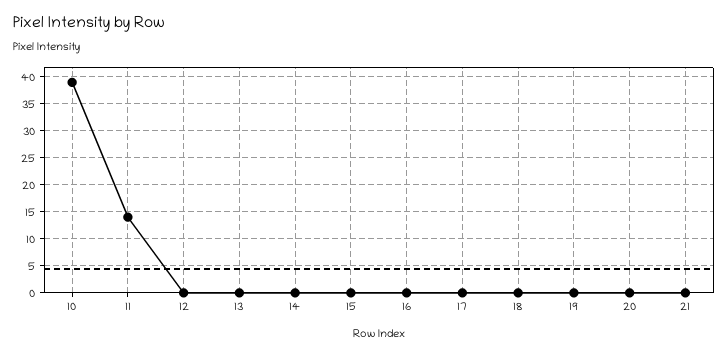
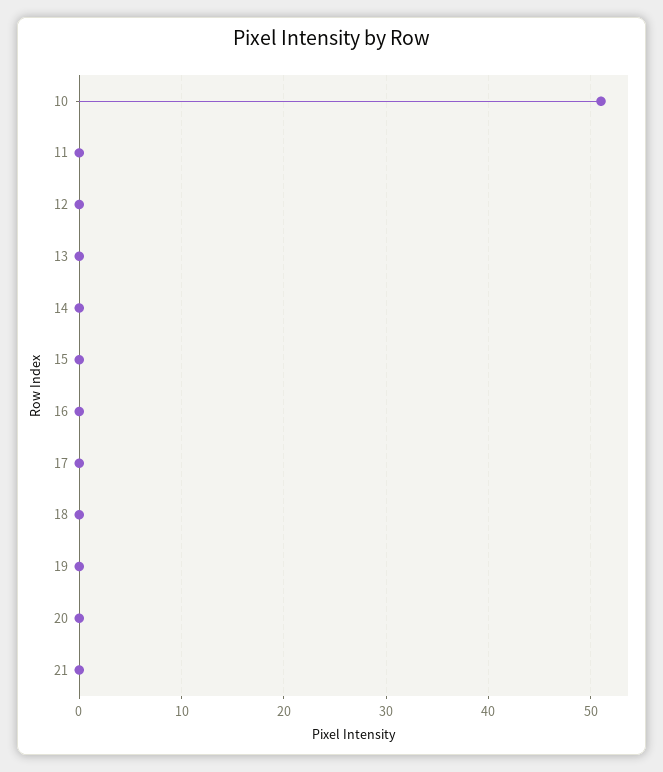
10: 40 -> 51
11: 15 -> 0

